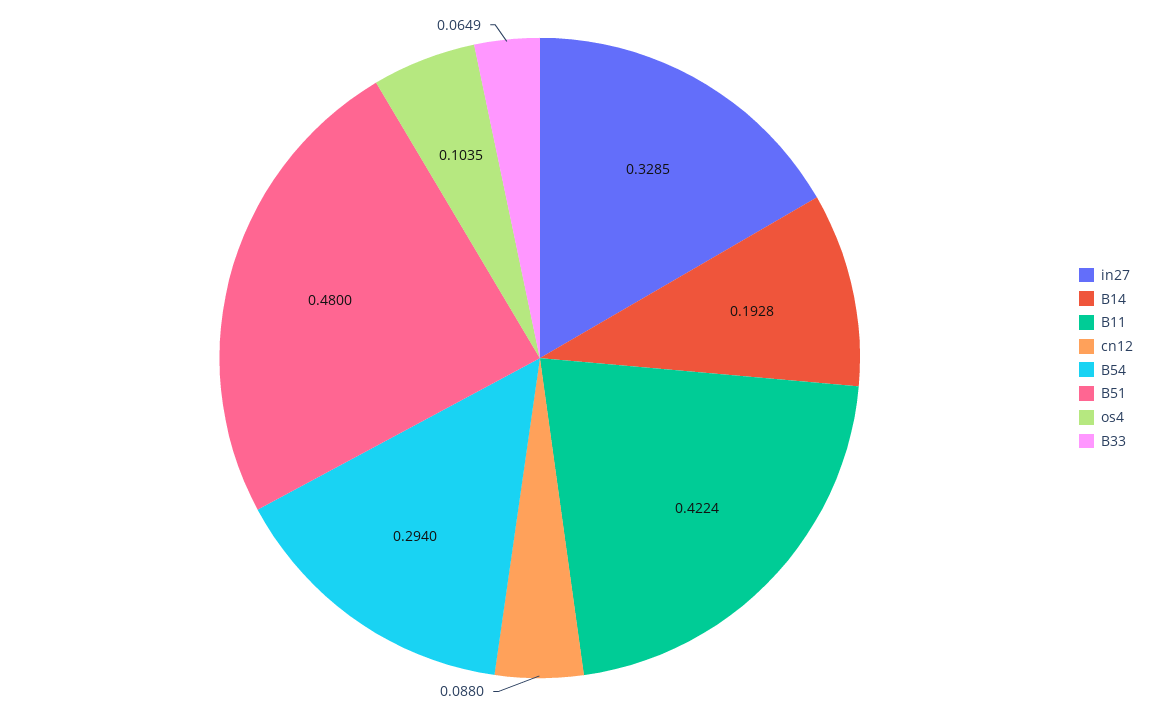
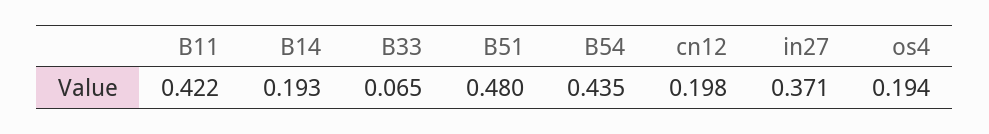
in27: 0.3285 -> 0.371
cn12: 0.088 -> 0.198
B54: 0.294 -> 0.435
os4: 0.1035 -> 0.194

